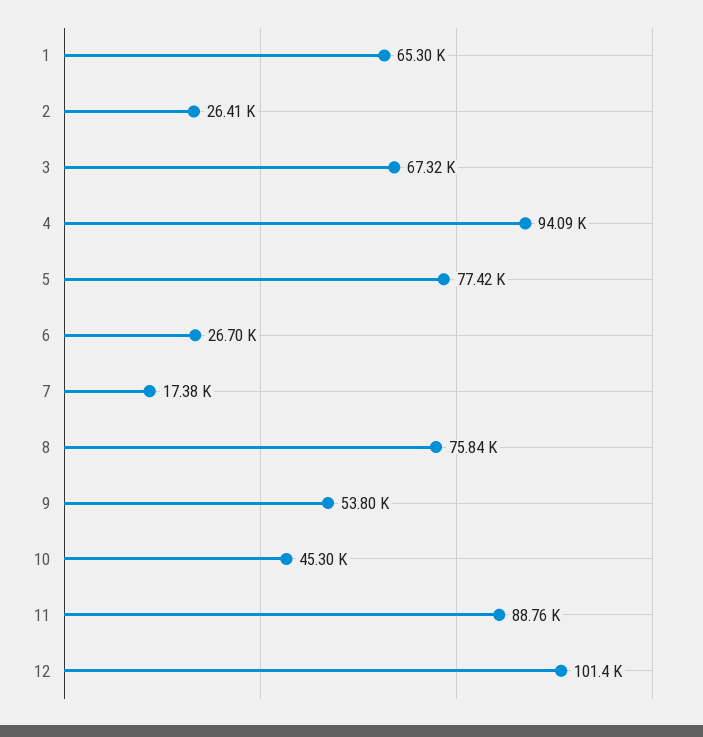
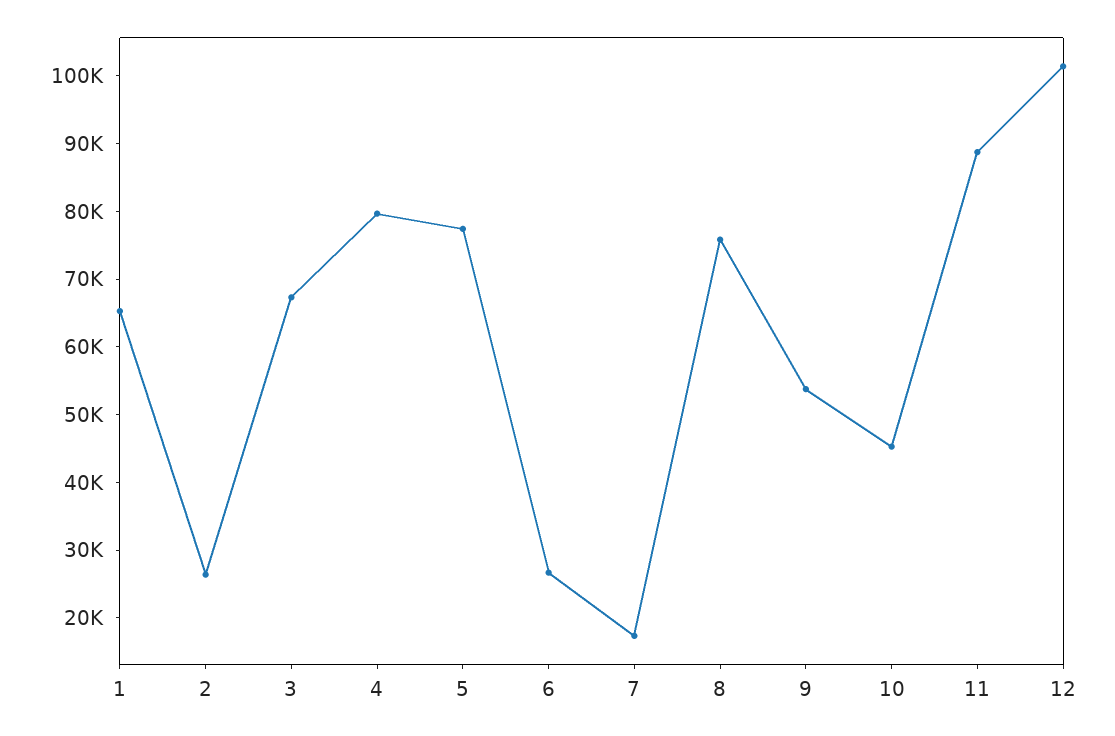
4: 94090 -> 80000

